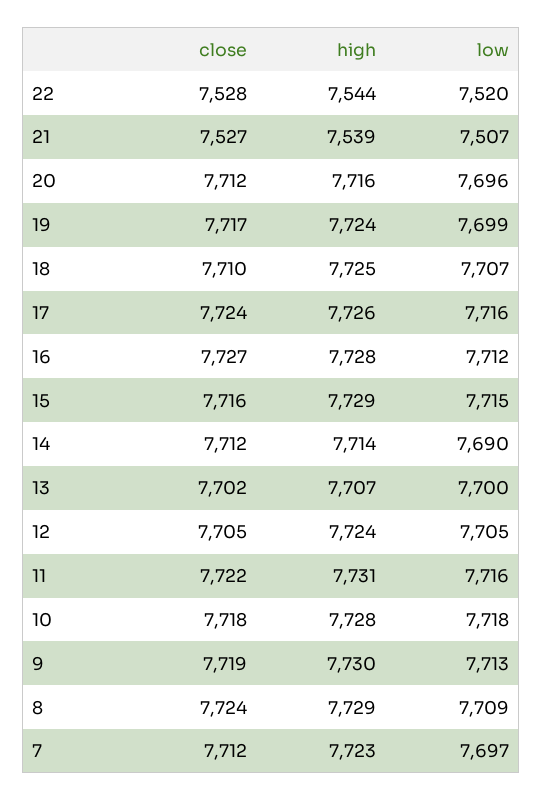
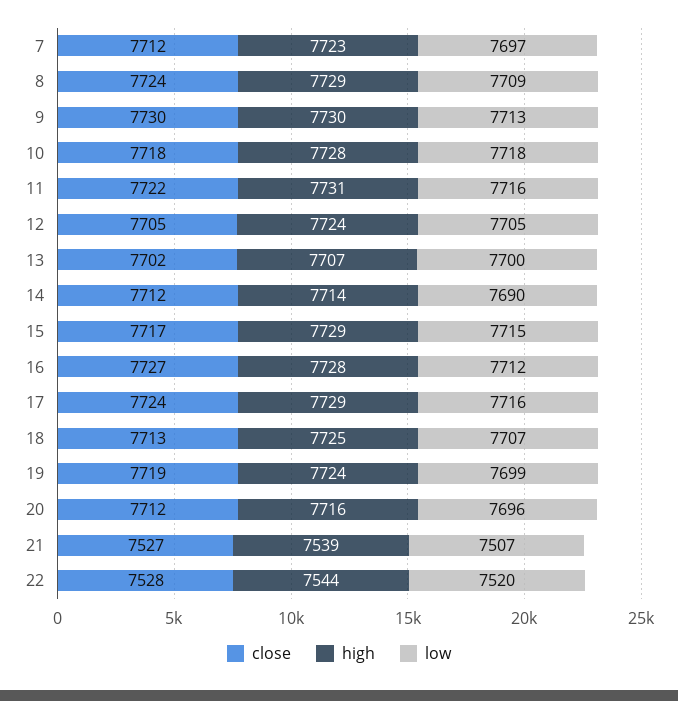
close, 19: 7717 -> 7719
close, 18: 7710 -> 7713
high, 17: 7726 -> 7729
close, 15: 7716 -> 7717
close, 9: 7719 -> 7730

